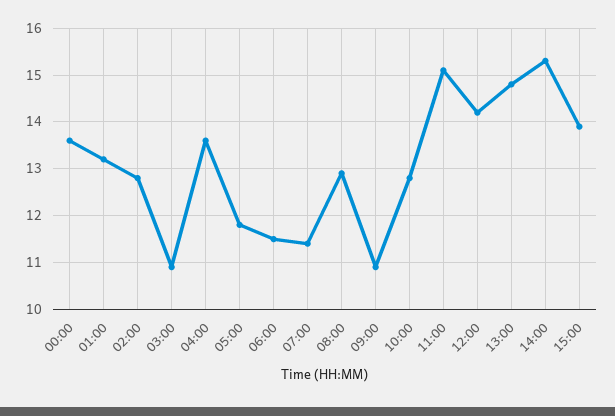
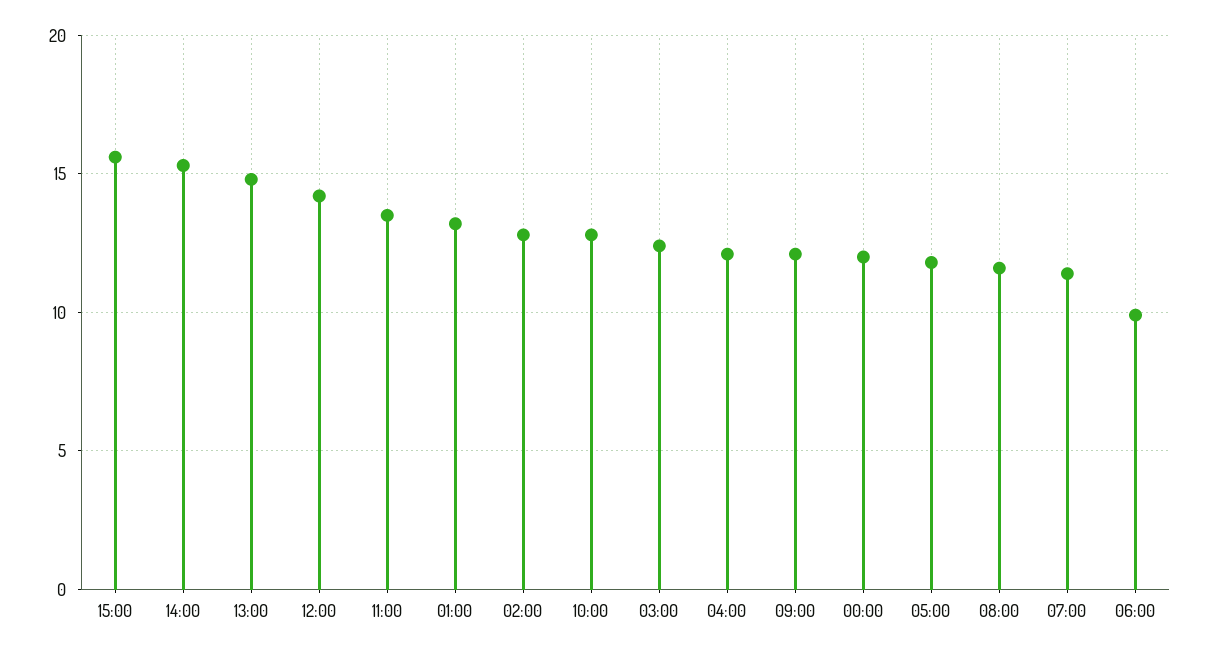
00:00: 13.5 -> 12
03:00: 11 -> 12.5
04:00: 13.5 -> 12
06:00: 11.5 -> 10
08:00: 13 -> 11.5
09:00: 11 -> 12
11:00: 15 -> 13.5
15:00: 14 -> 15.5

